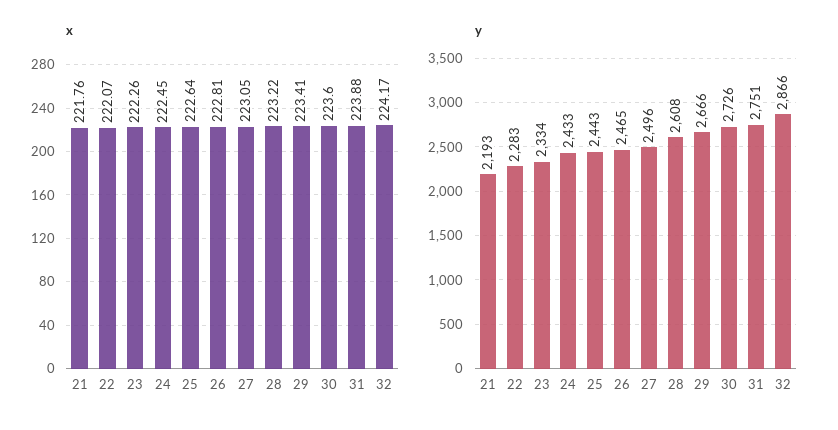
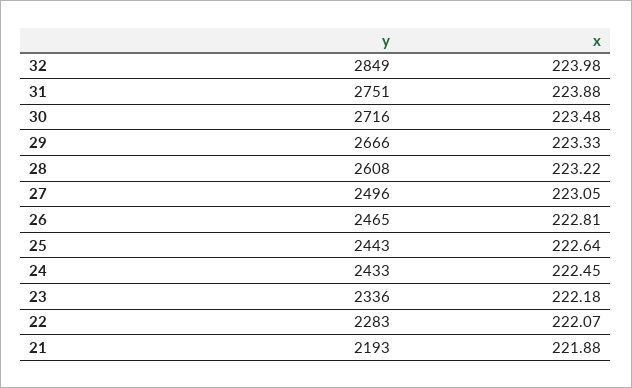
x, 21: 221.76 -> 221.88
x, 23: 222.26 -> 222.18
x, 29: 223.41 -> 223.33
x, 30: 223.6 -> 223.48
x, 32: 224.17 -> 223.98
y, 23: 2334 -> 2336
y, 30: 2726 -> 2716
y, 32: 2866 -> 2849

